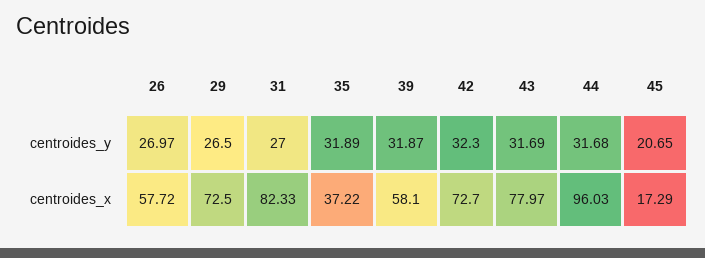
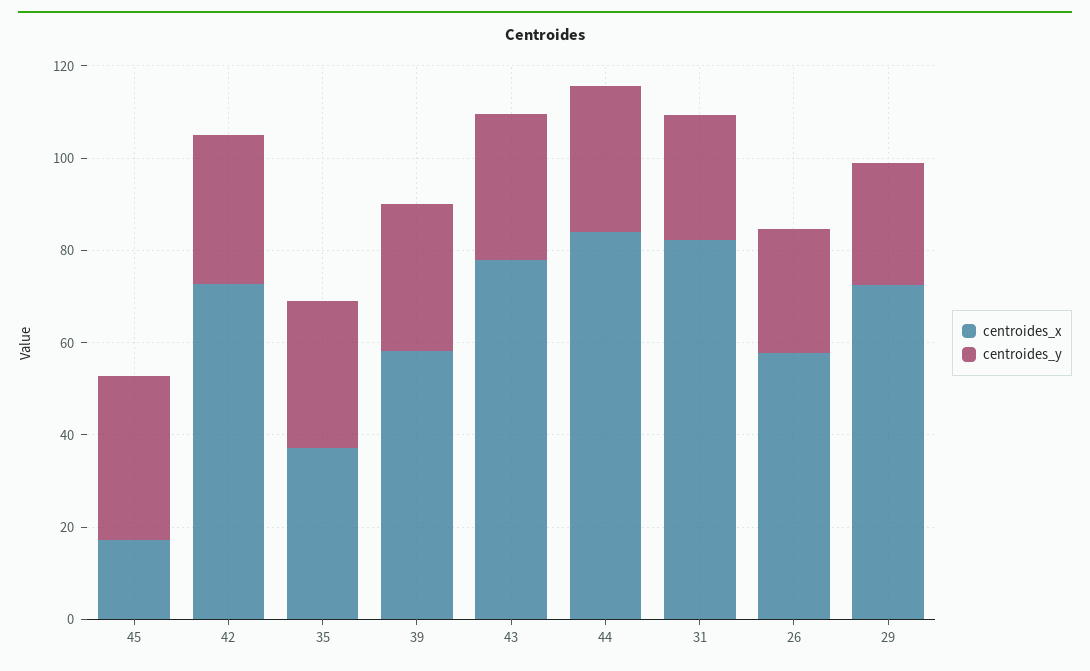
centroides_y, 45: 20.65 -> 35
centroides_x, 44: 96.03 -> 85

